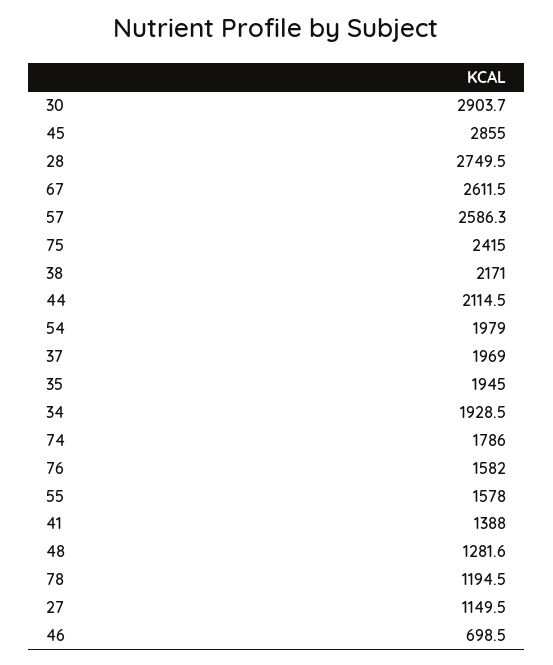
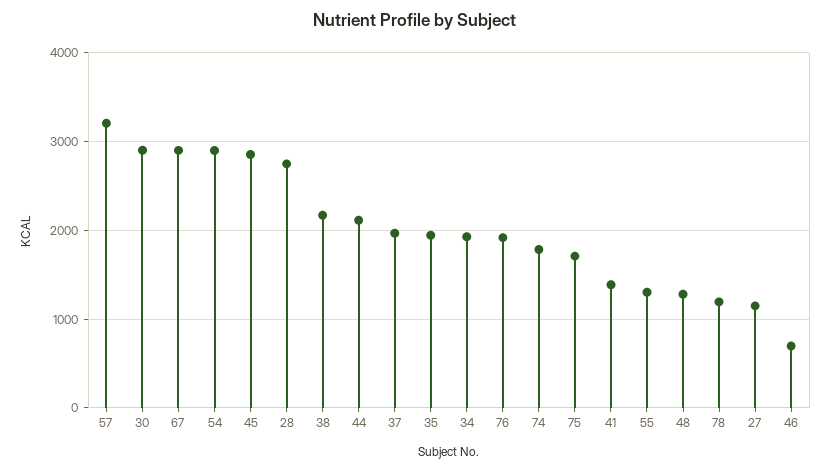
67: 2611.5 -> 2900
57: 2586.3 -> 3200
75: 2415 -> 1700
54: 1979 -> 2900
76: 1582 -> 1900
55: 1578 -> 1300

